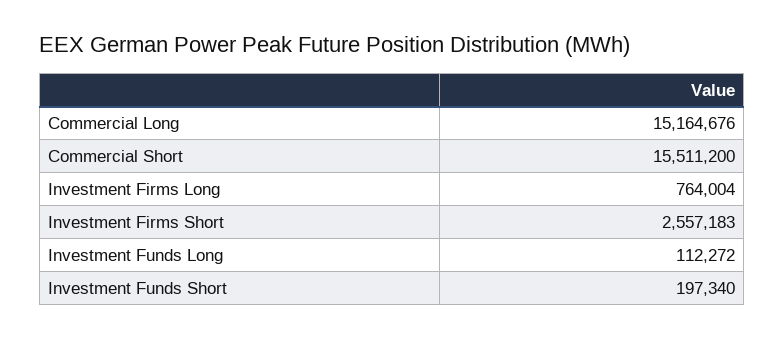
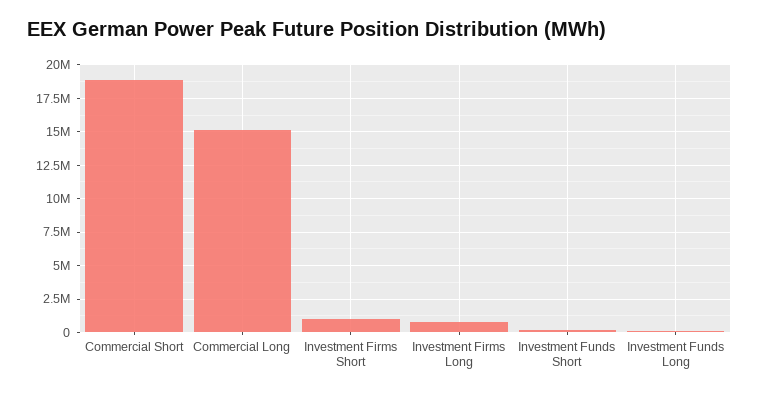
Commercial Short: 15511200 -> 19000000
Investment Firms Short: 2557183 -> 1000000

